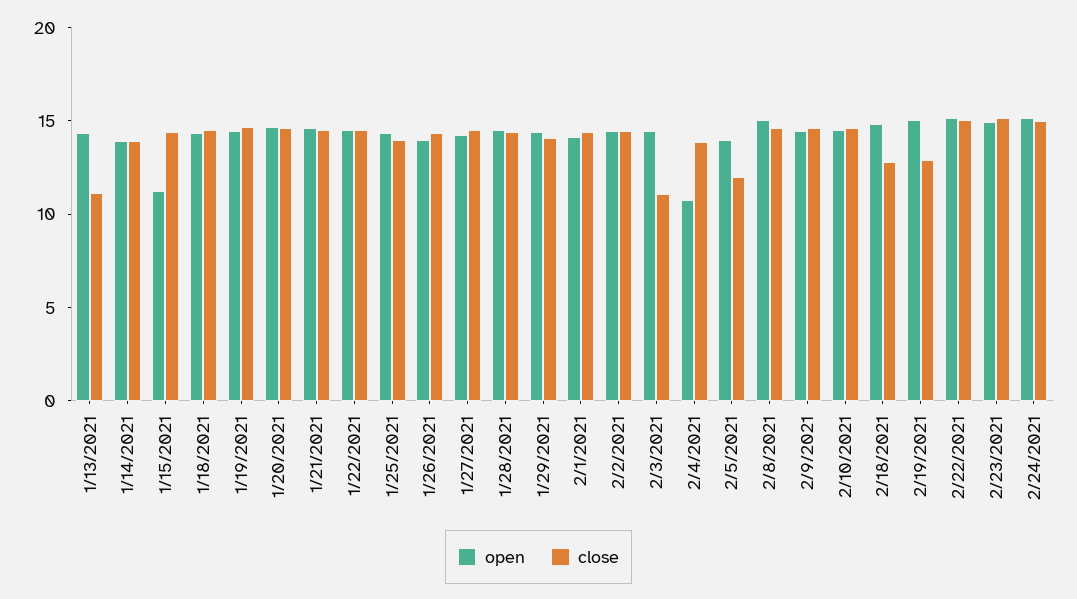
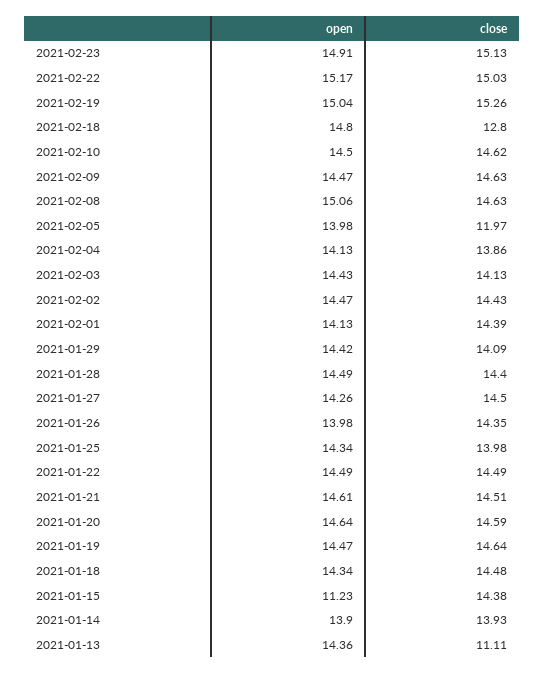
close, 2/3/2021: 11 -> 14.13
open, 2/4/2021: 11 -> 14.13
close, 2/19/2021: 13 -> 15.26
open, 2/24/2021: 15 -> none
close, 2/24/2021: 15 -> none

